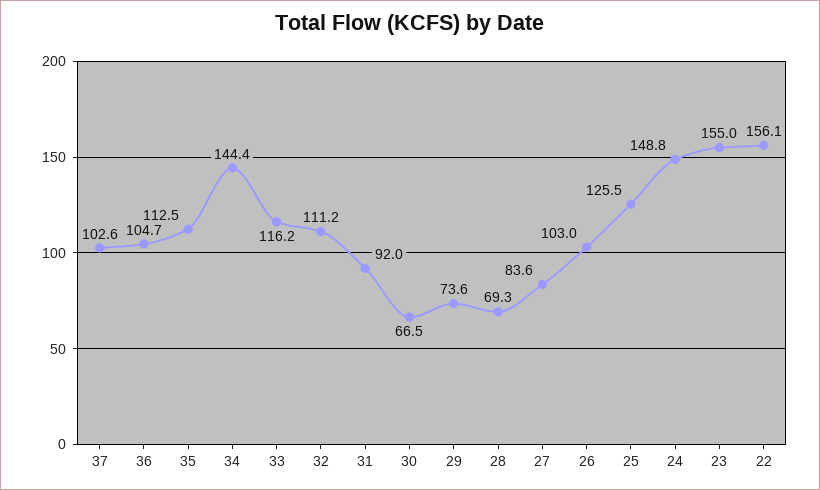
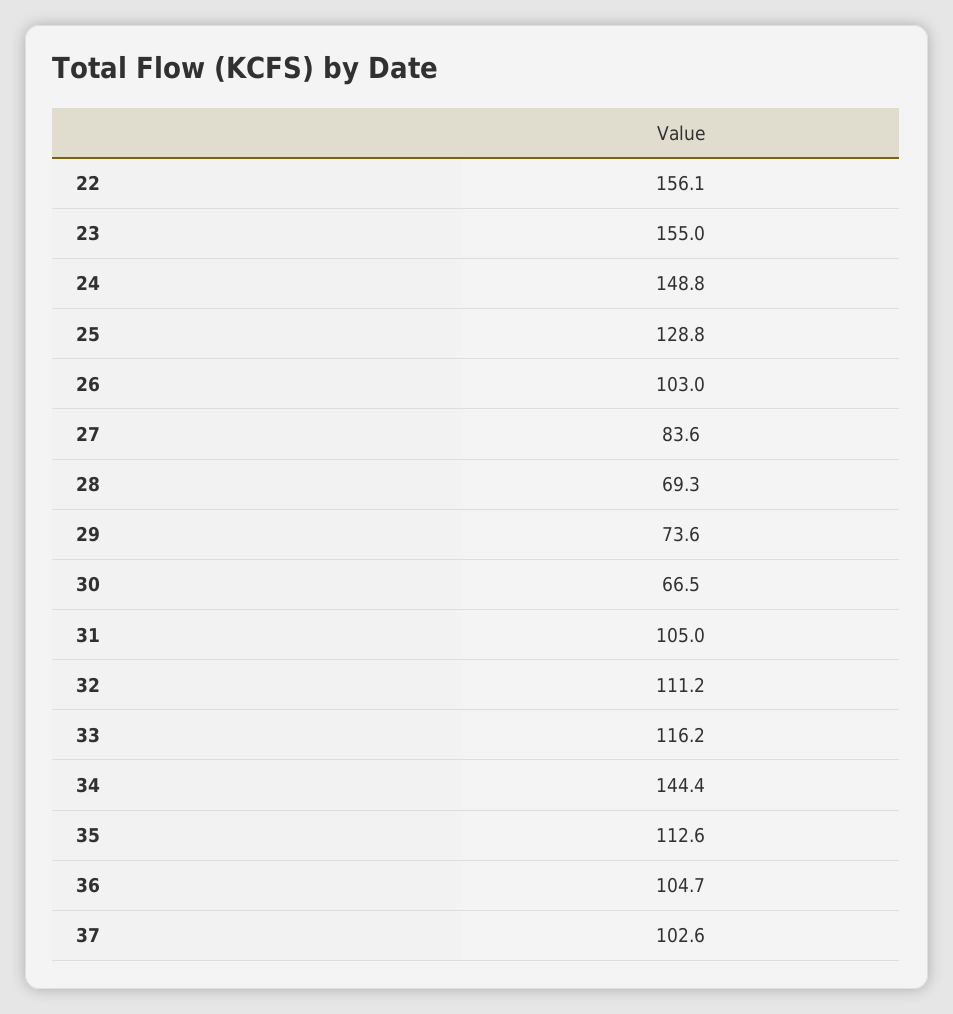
35: 112.5 -> 112.6
31: 92 -> 105
25: 125.5 -> 128.8

